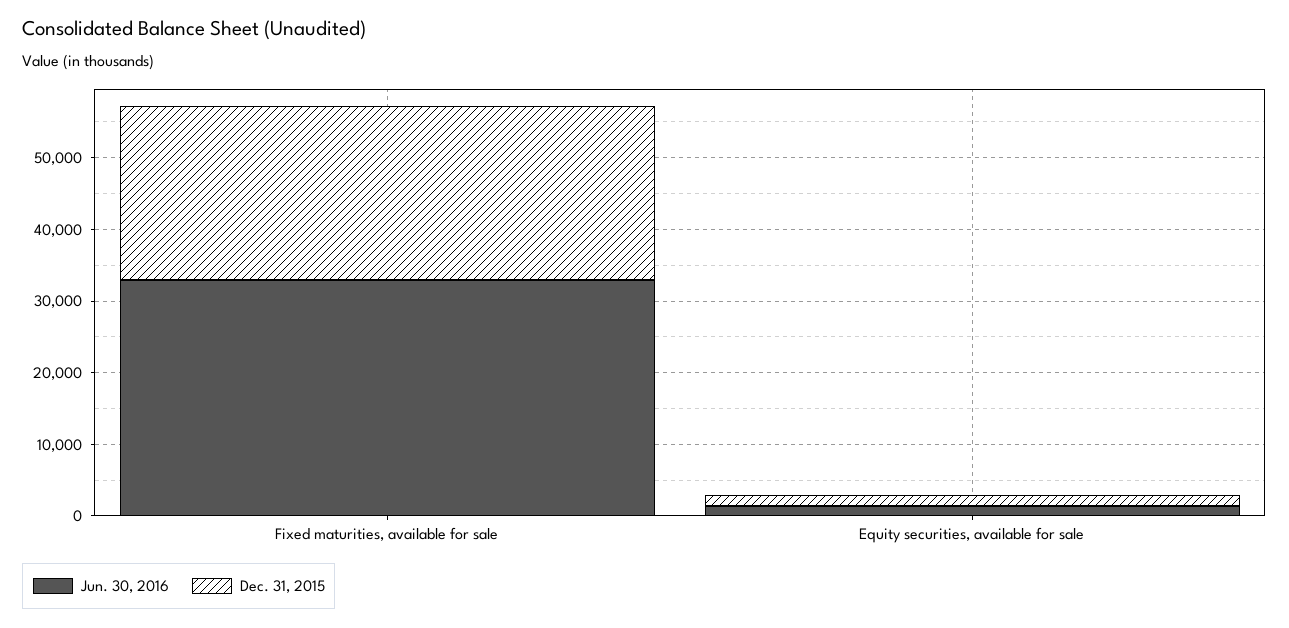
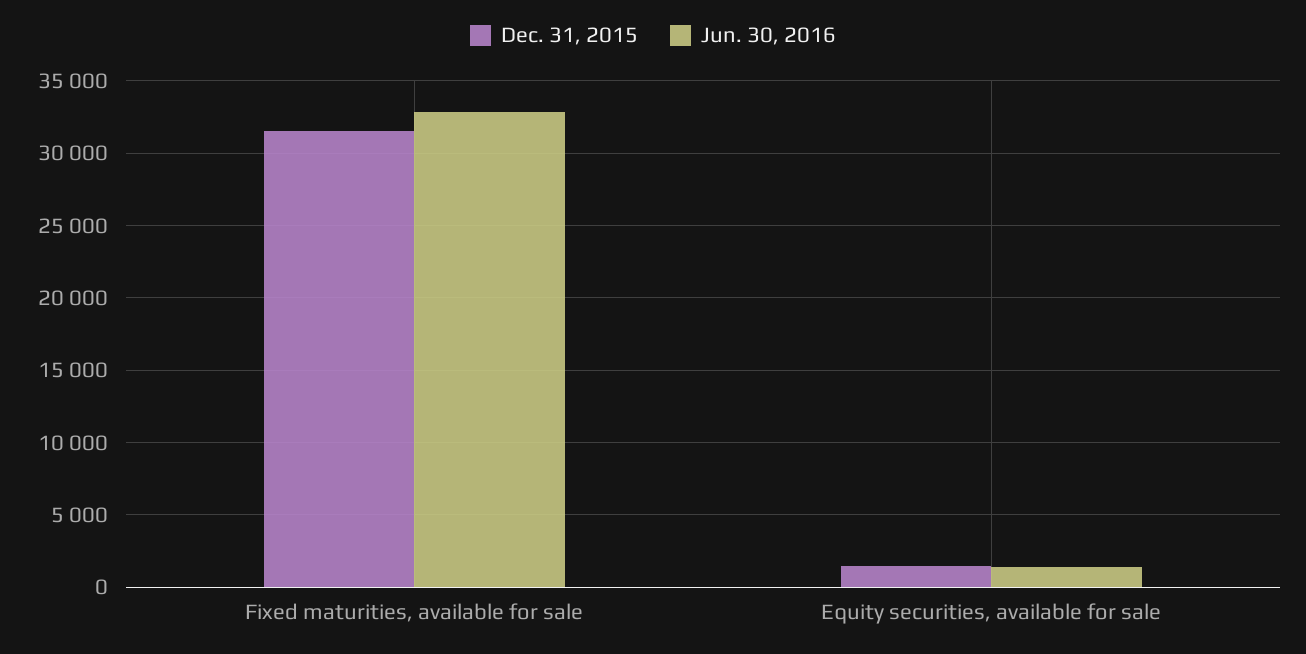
Dec. 31, 2015, Fixed maturities, available for sale: 24000 -> 31500

